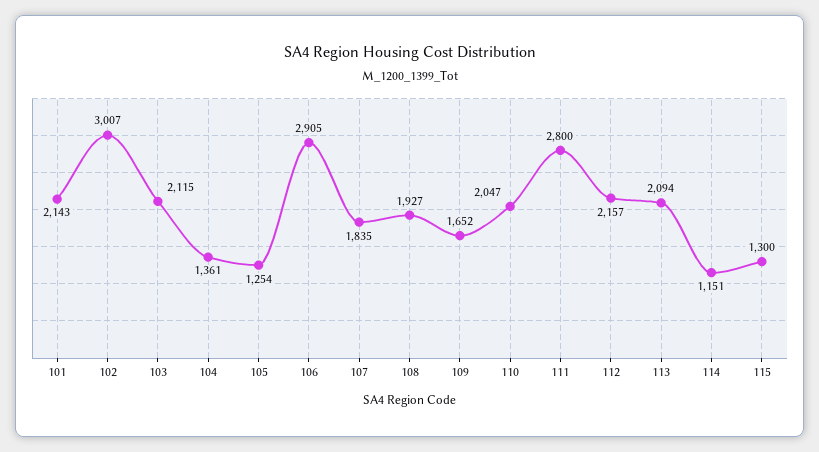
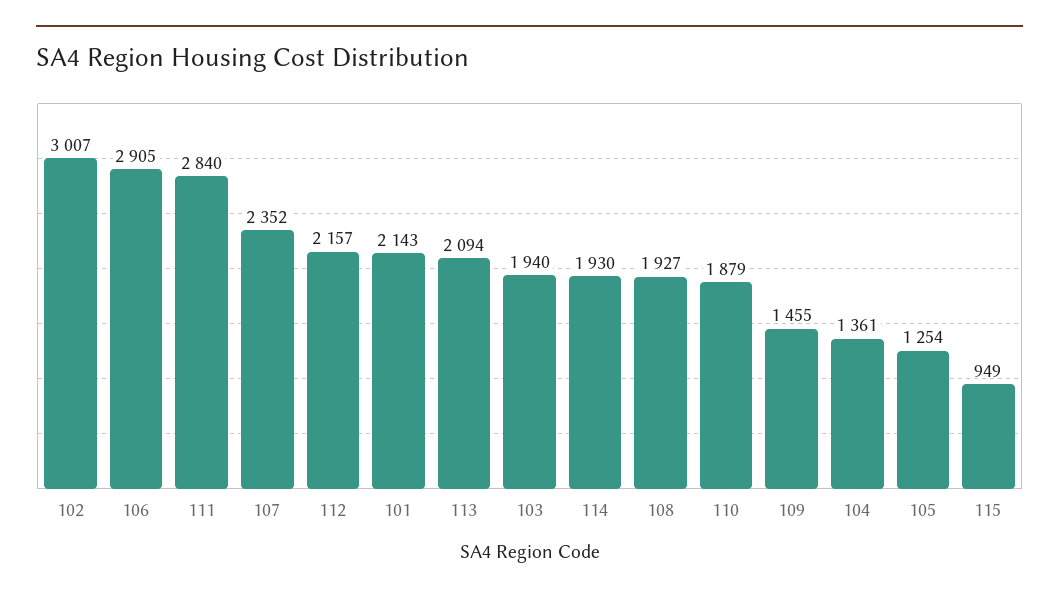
103: 2115 -> 1940
107: 1835 -> 2352
109: 1652 -> 1455
110: 2047 -> 1879
111: 2800 -> 2840
114: 1151 -> 1930
115: 1300 -> 949

